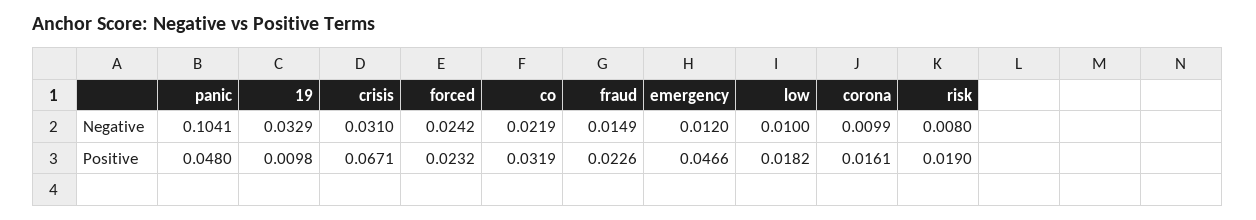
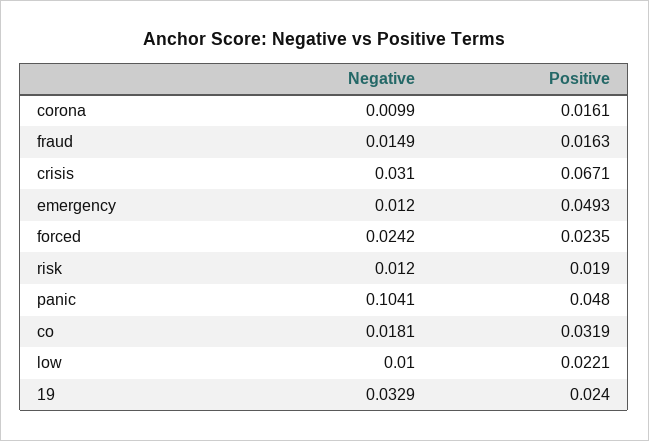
co, Negative: 0.0219 -> 0.0181
risk, Negative: 0.008 -> 0.012
19, Positive: 0.0098 -> 0.024
forced, Positive: 0.0232 -> 0.0235
fraud, Positive: 0.0226 -> 0.0163
emergency, Positive: 0.0466 -> 0.0493
low, Positive: 0.0182 -> 0.0221

